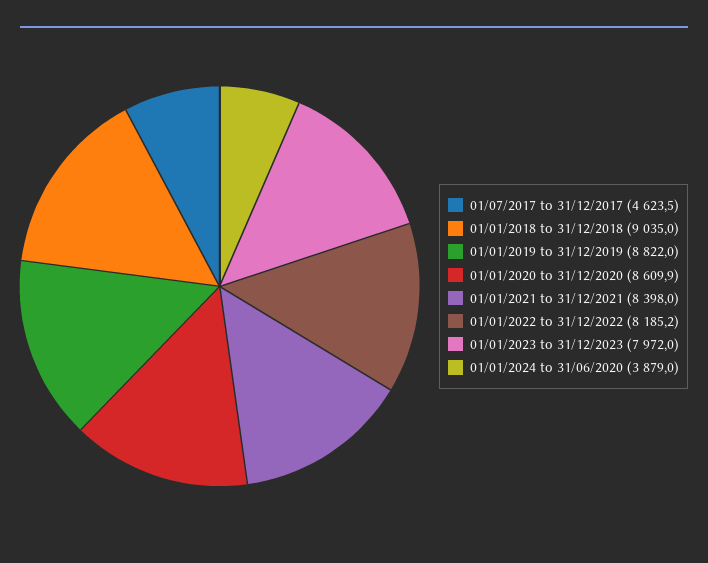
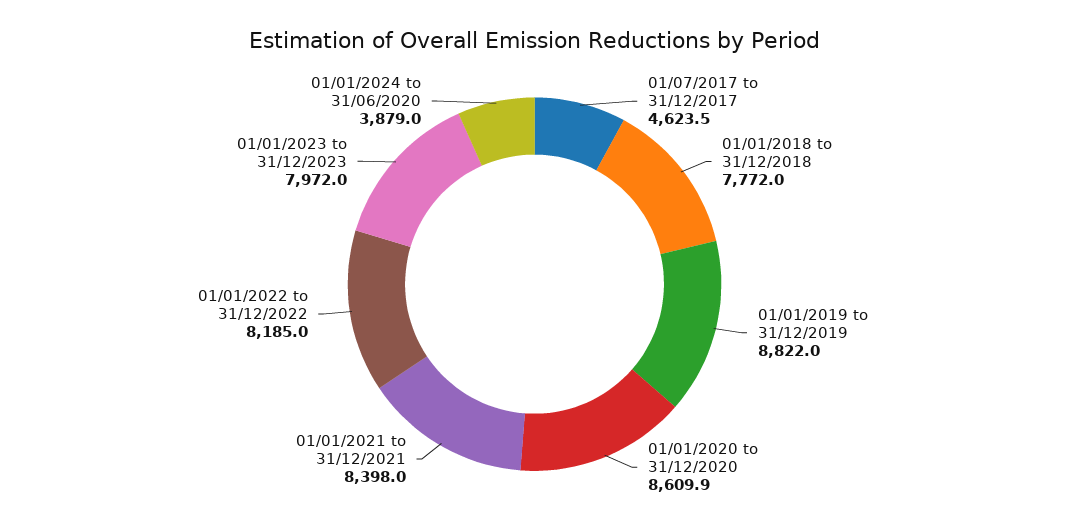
01/01/2018 to 31/12/2018: 9035 -> 7772
01/01/2022 to 31/12/2022: 8185.2 -> 8185

